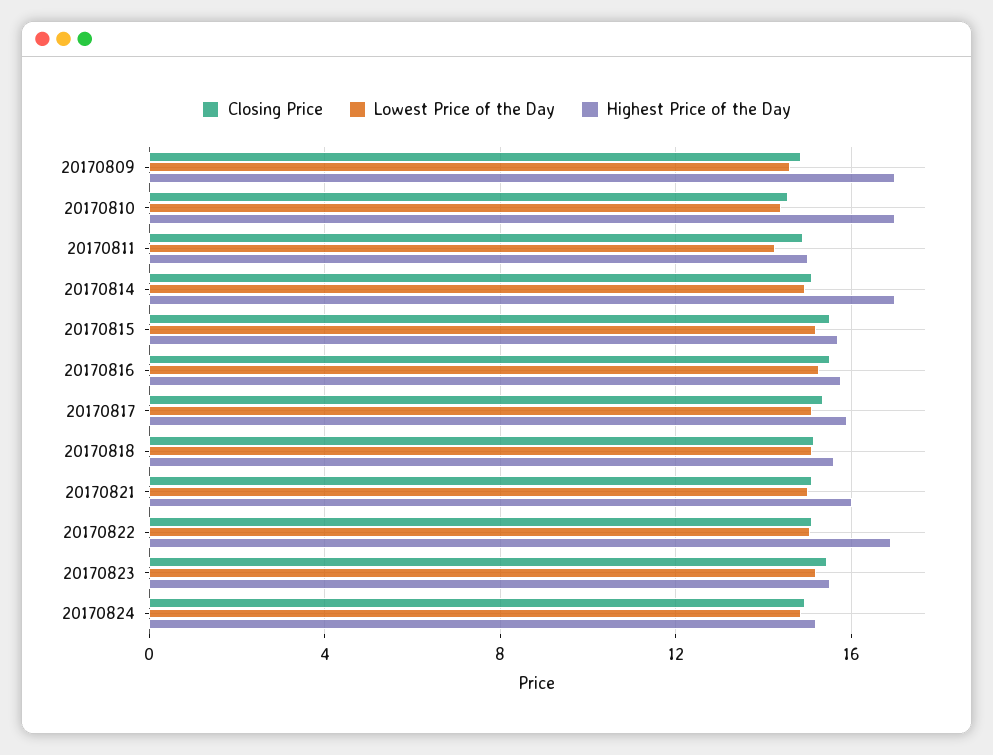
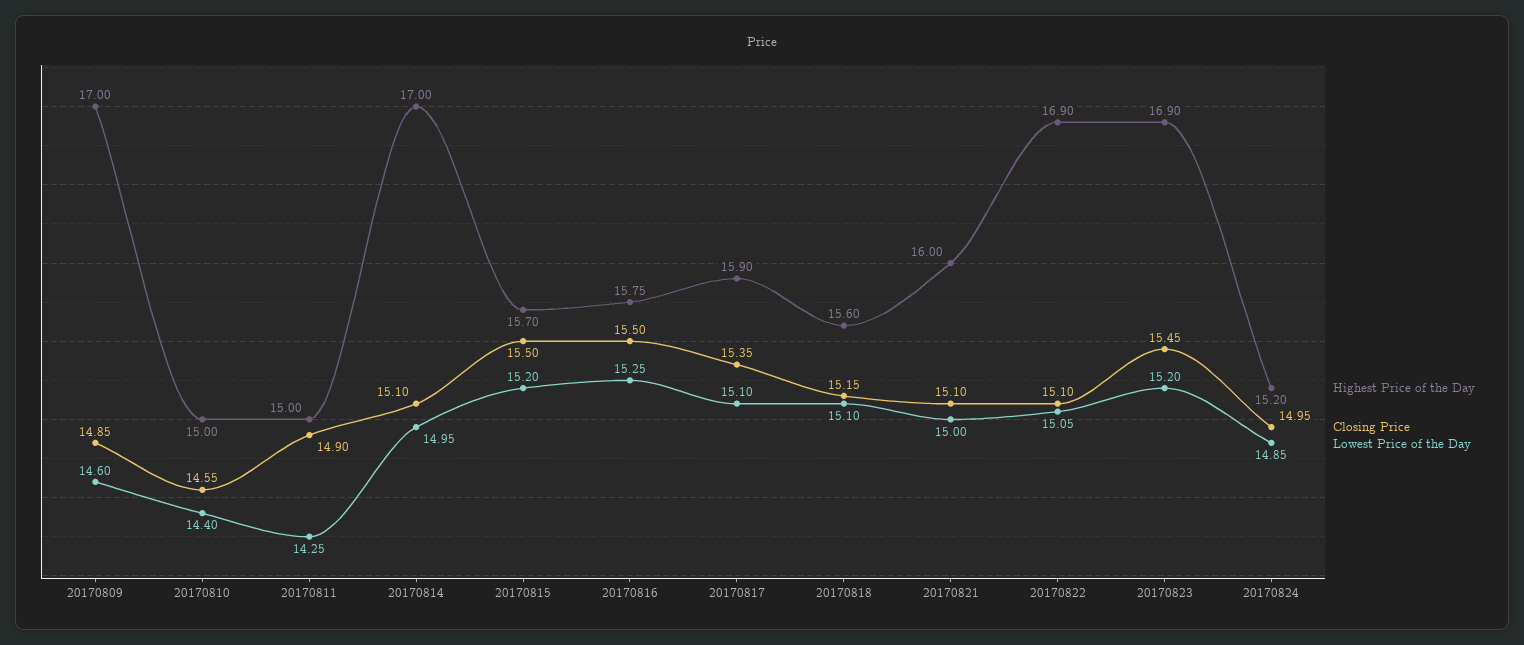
Highest Price of the Day, 20170810: 17 -> 15
Highest Price of the Day, 20170823: 15.5 -> 16.9

